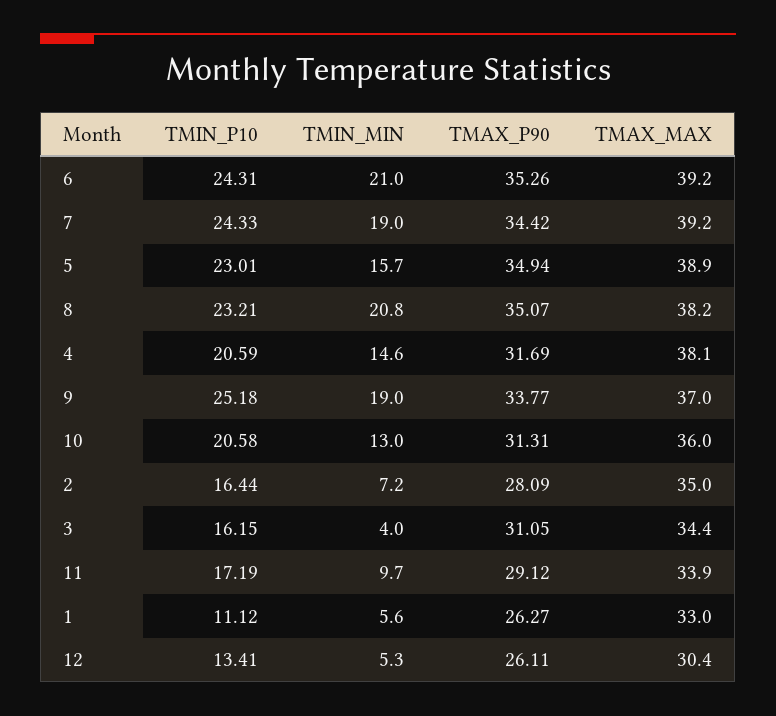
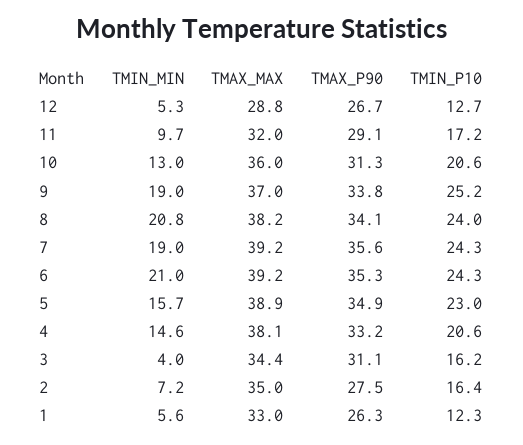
TMAX_P90, 7: 34.42 -> 35.6
TMIN_P10, 8: 23.21 -> 24
TMAX_P90, 8: 35.07 -> 34.1
TMAX_P90, 4: 31.69 -> 33.2
TMAX_P90, 2: 28.09 -> 27.5
TMAX_MAX, 11: 33.9 -> 32
TMIN_P10, 1: 11.12 -> 12.3
TMIN_P10, 12: 13.41 -> 12.7
TMAX_P90, 12: 26.11 -> 26.7
TMAX_MAX, 12: 30.4 -> 28.8

